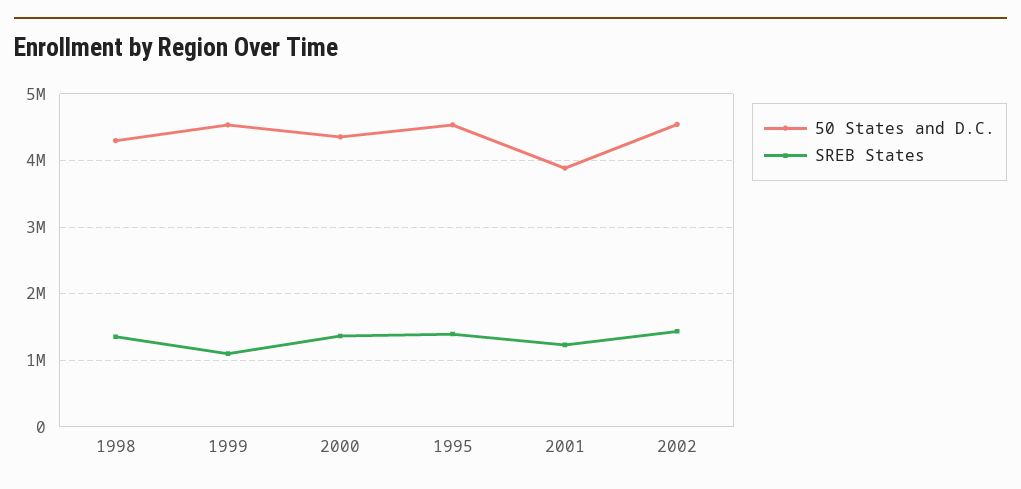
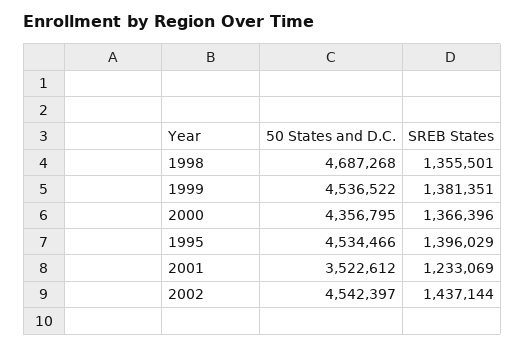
50 States and D.C., 1998: 4300000 -> 4687268
SREB States, 1999: 1100000 -> 1381351
50 States and D.C., 2001: 3900000 -> 3522612

